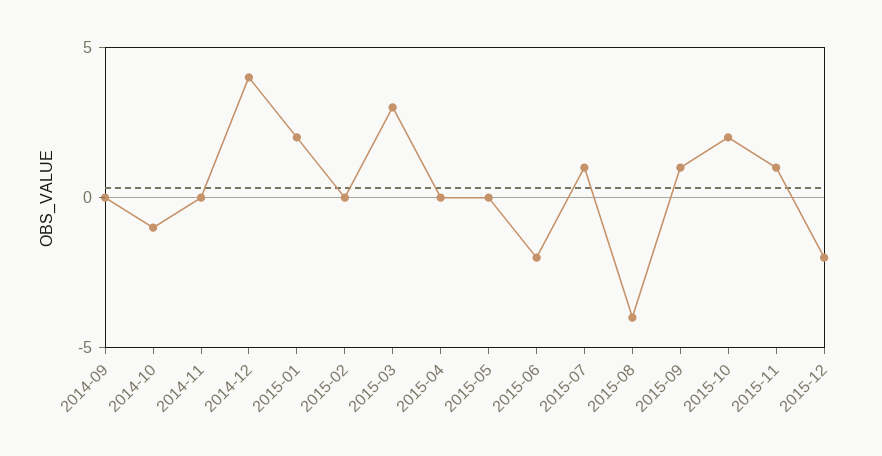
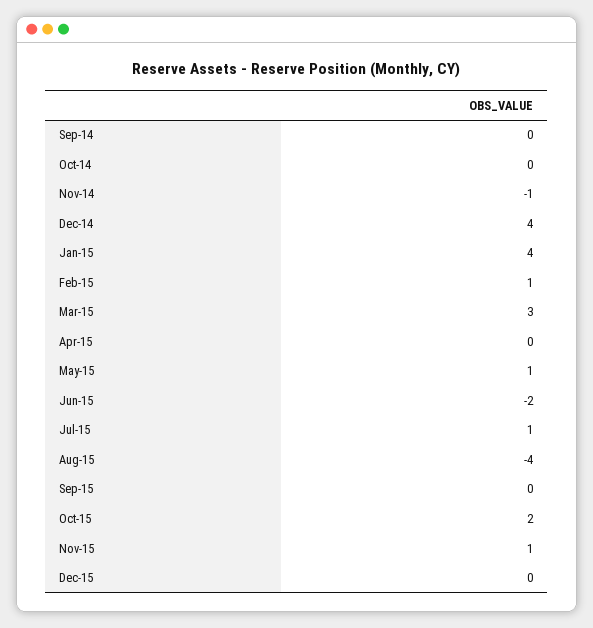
2014-10: -1 -> 0
2014-11: 0 -> -1
2015-01: 2 -> 4
2015-02: 0 -> 1
2015-05: 0 -> 1
2015-09: 1 -> 0
2015-12: -2 -> 0

